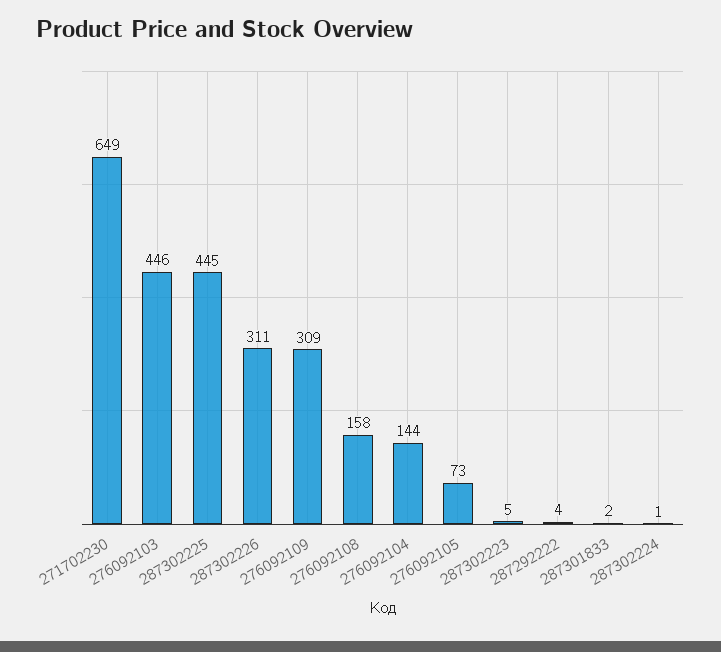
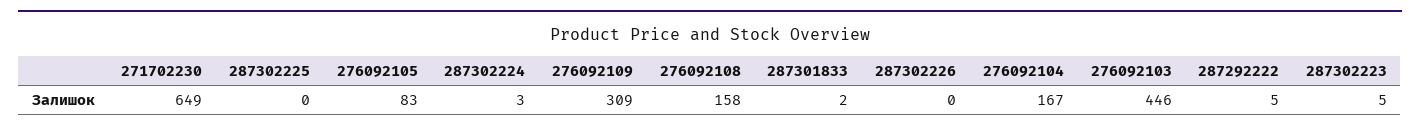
287302225: 445 -> 0
287302226: 311 -> 0
276092104: 144 -> 167
276092105: 73 -> 83
287292222: 4 -> 5
287302224: 1 -> 3

